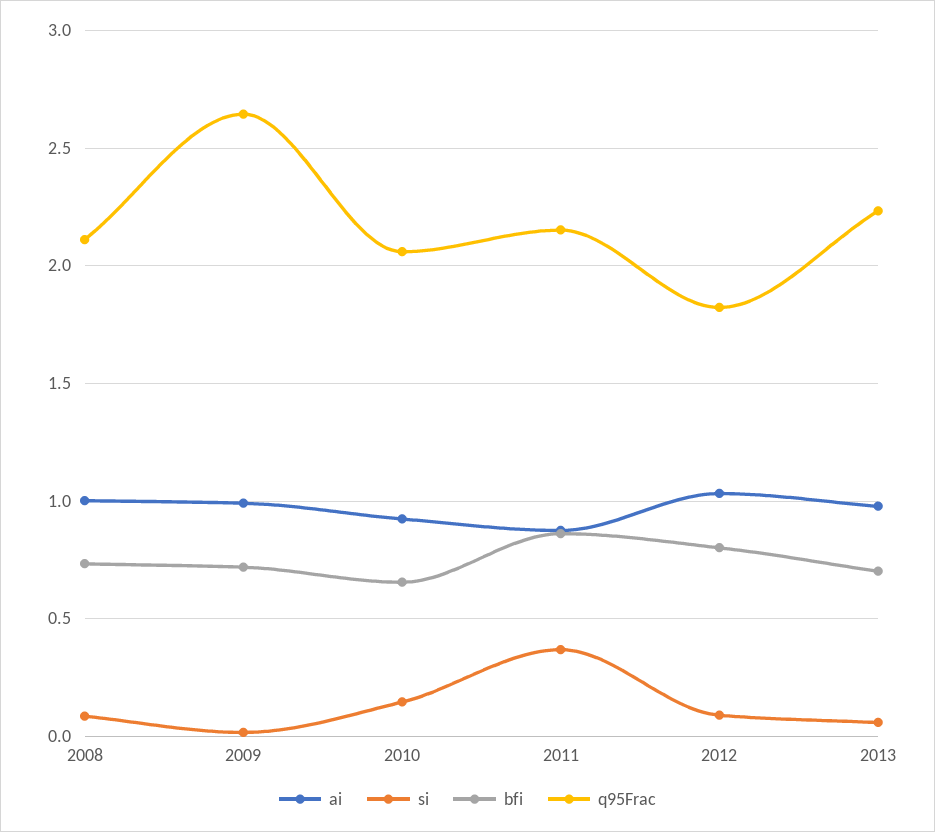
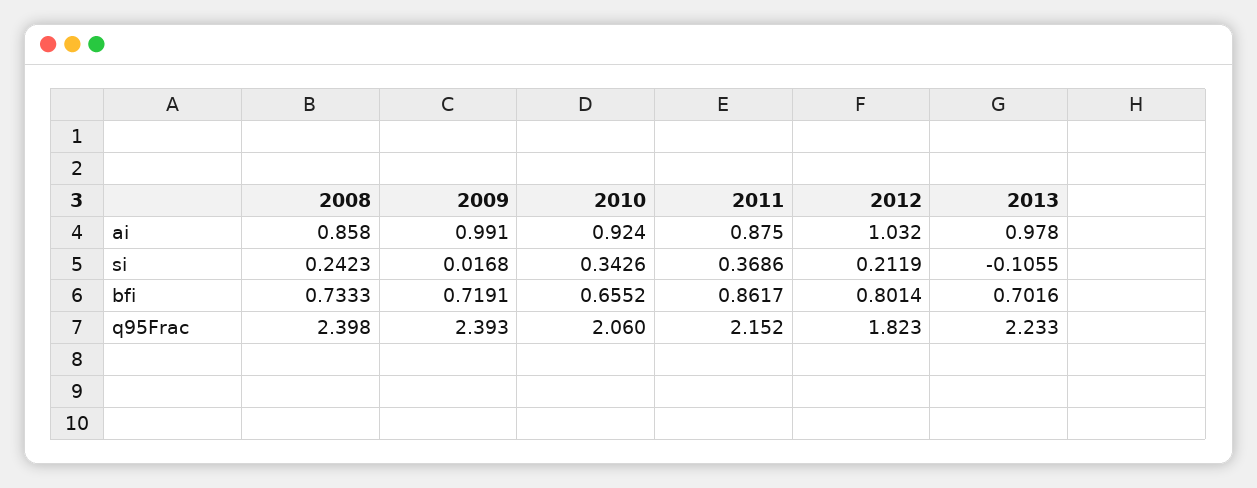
ai, 2008: 1 -> 0.858
si, 2008: 0.1 -> 0.2423
q95Frac, 2008: 2.1 -> 2.398
q95Frac, 2009: 2.65 -> 2.393
si, 2010: 0.15 -> 0.3426
si, 2012: 0.1 -> 0.2119
si, 2013: 0.05 -> -0.1055

